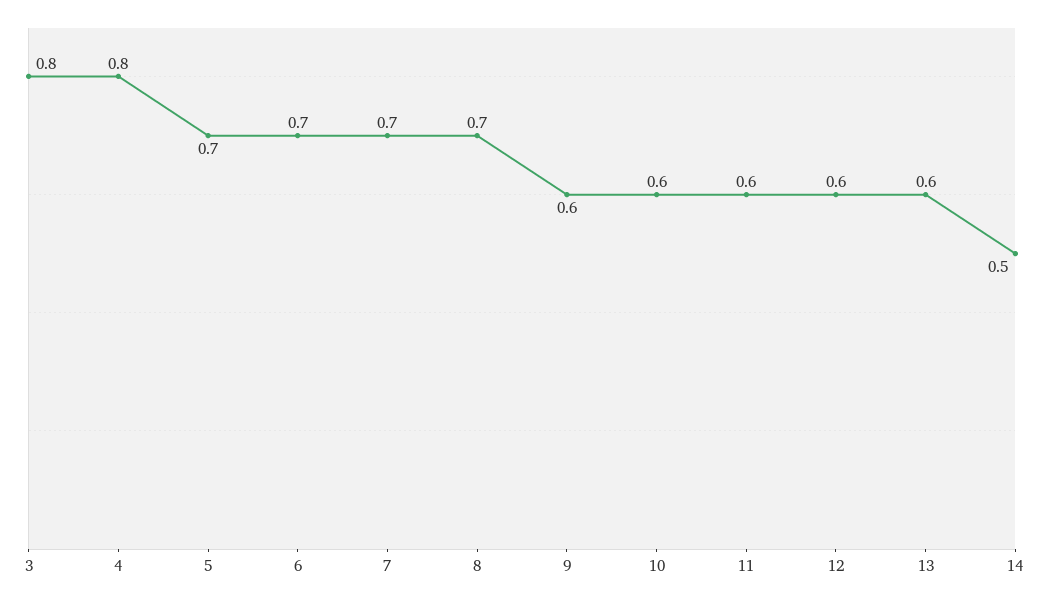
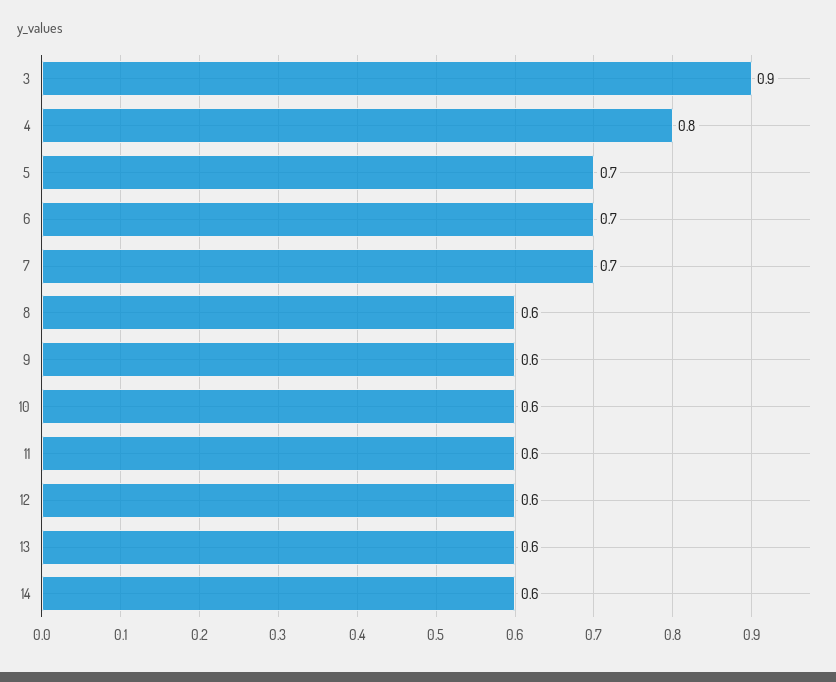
3: 0.8 -> 0.9
8: 0.7 -> 0.6
14: 0.5 -> 0.6

